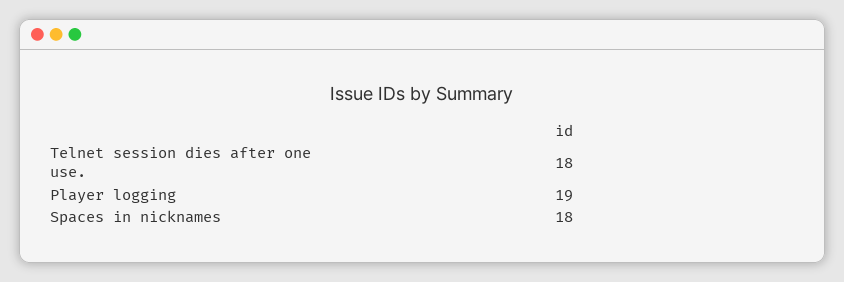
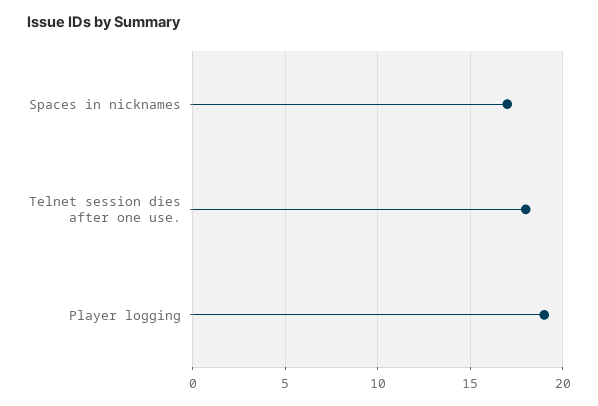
Spaces in nicknames: 18 -> 17

